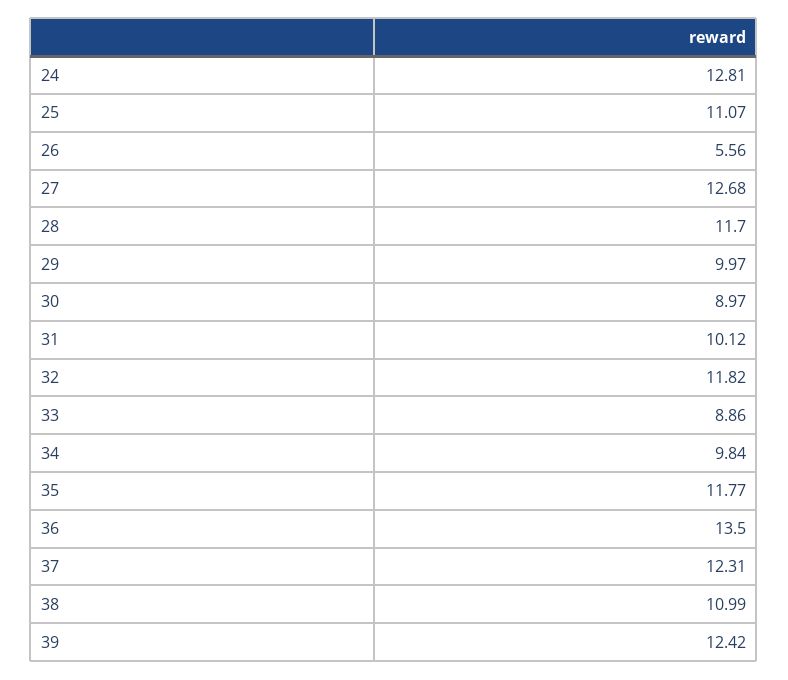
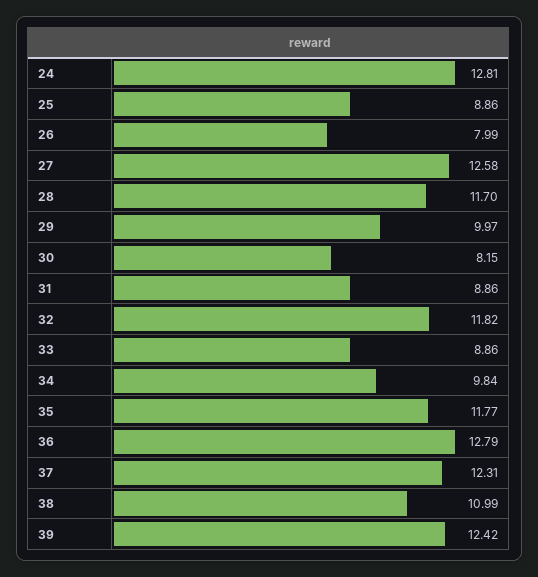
25: 11.07 -> 8.86
26: 5.56 -> 7.99
27: 12.68 -> 12.58
30: 8.97 -> 8.15
31: 10.12 -> 8.86
36: 13.5 -> 12.79

